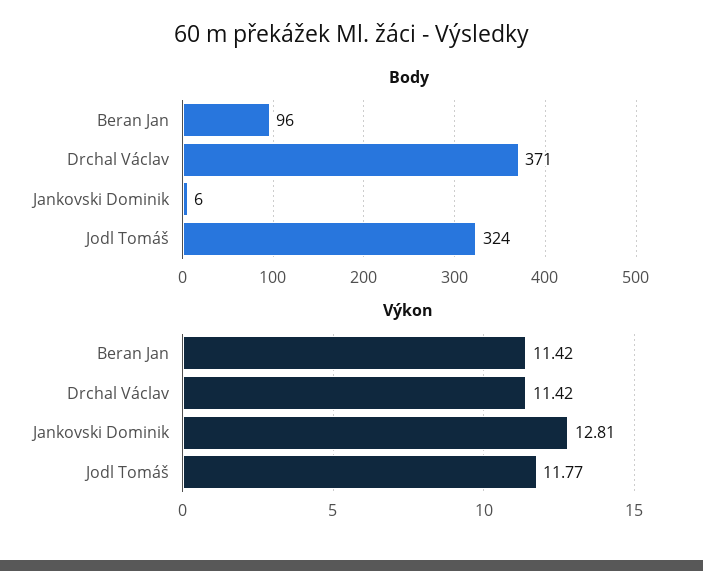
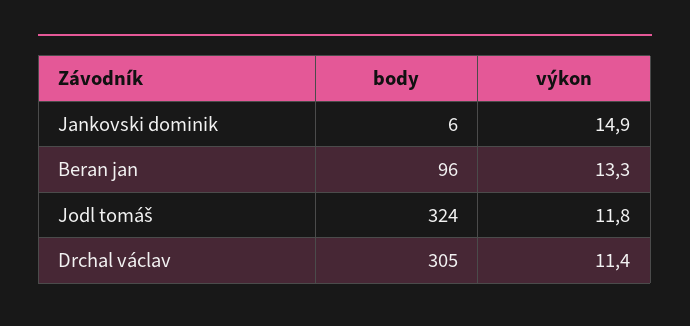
Body, Drchal Václav: 371 -> 305
Výkon, Beran Jan: 11.42 -> 13.3
Výkon, Jankovski Dominik: 12.81 -> 14.9

